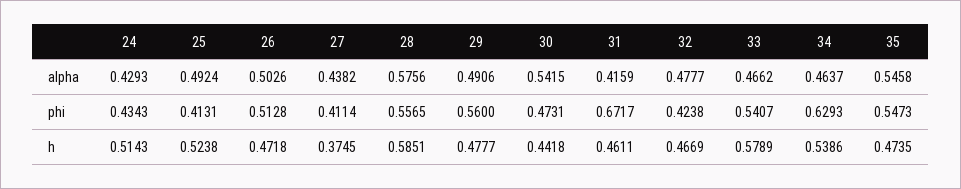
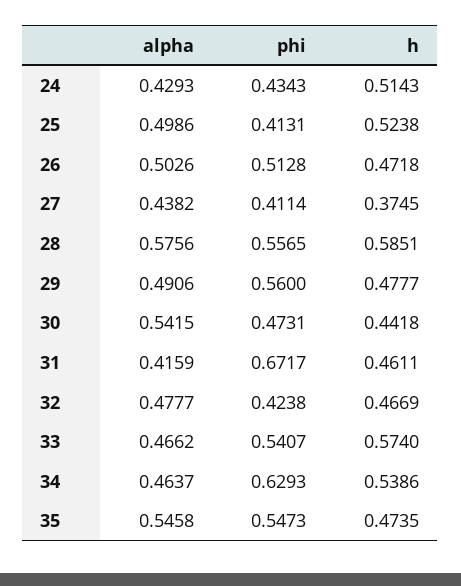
25, alpha: 0.4924 -> 0.4986
33, h: 0.5789 -> 0.574

